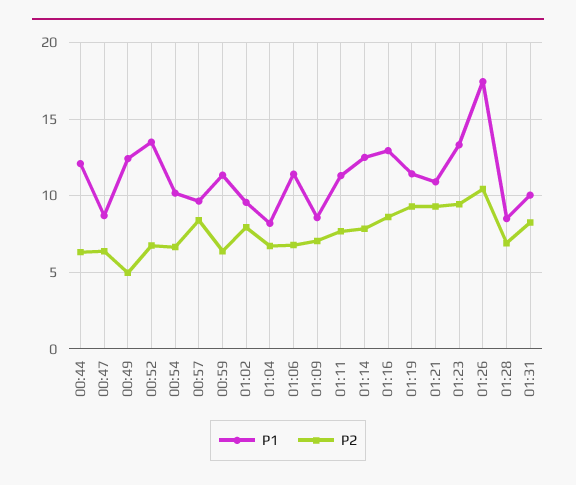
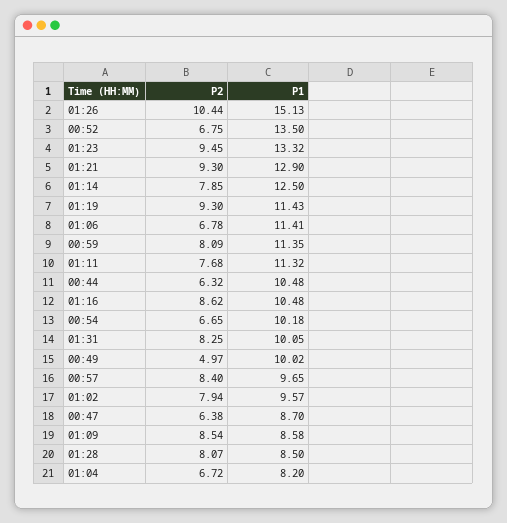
P1, 00:44: 12 -> 10.48
P1, 00:49: 12.5 -> 10.02
P2, 00:59: 6.5 -> 8.09
P2, 01:09: 7 -> 8.54
P1, 01:16: 13 -> 10.48
P1, 01:21: 11 -> 12.9
P1, 01:26: 17.5 -> 15.13
P2, 01:28: 7 -> 8.07

